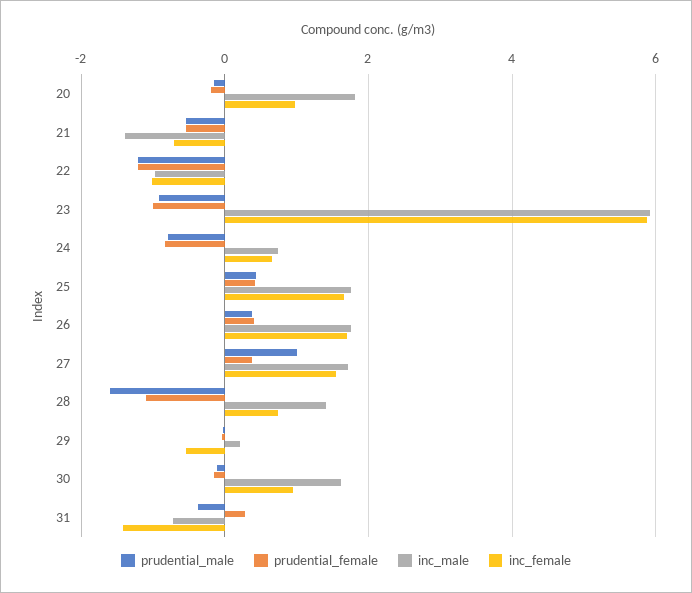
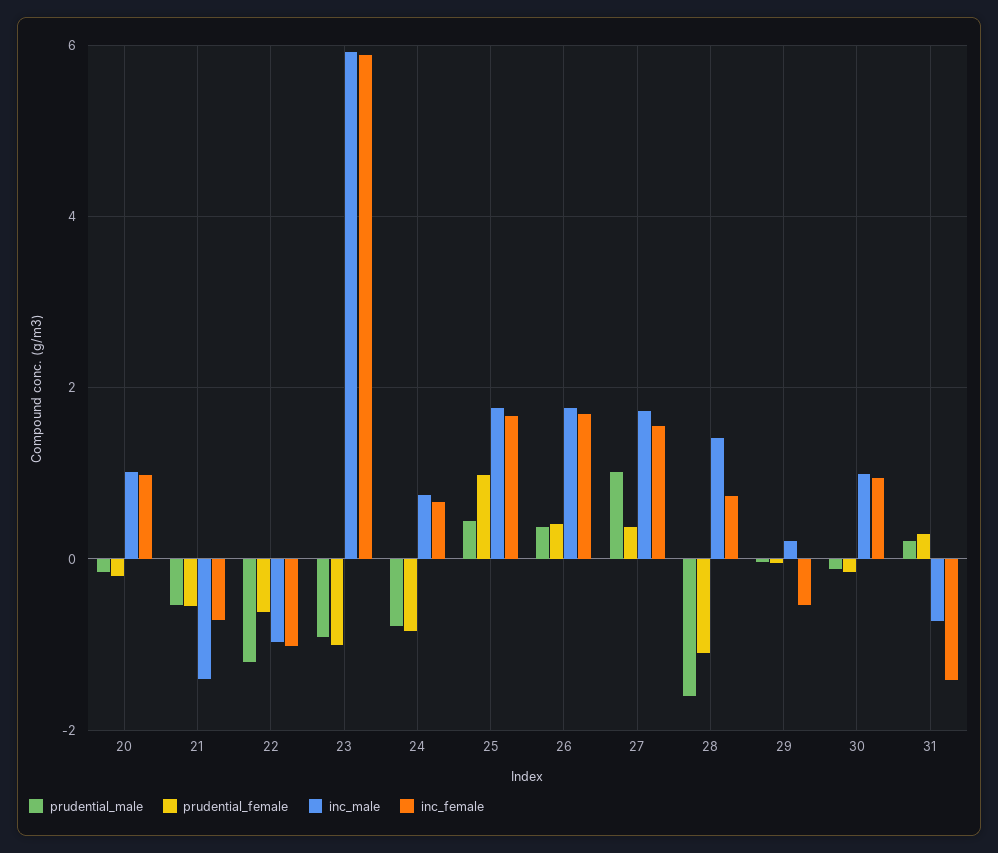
inc_male, 20: 1.8 -> 1
prudential_female, 22: -1.2 -> -0.6
prudential_female, 25: 0.4 -> 1
inc_male, 30: 1.6 -> 1
prudential_male, 31: -0.4 -> 0.2

